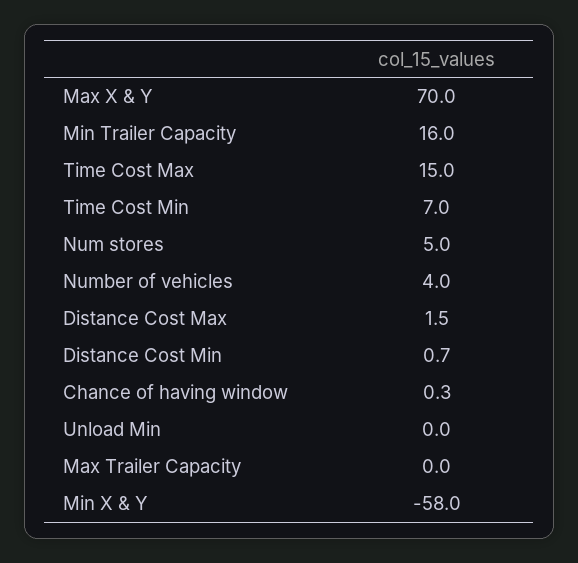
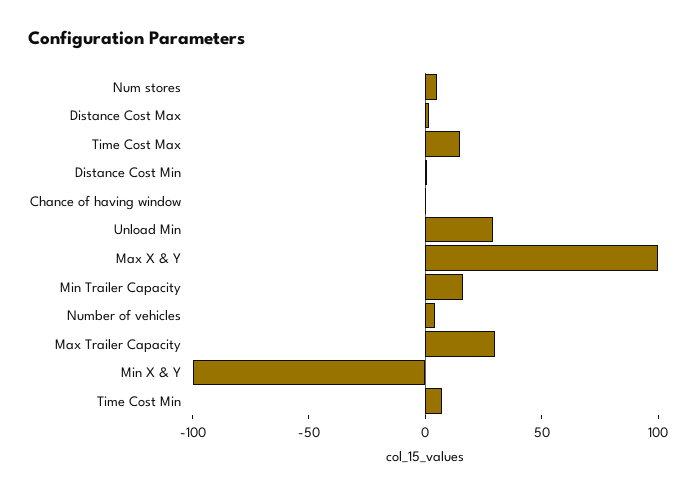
Max X & Y: 70 -> 100
Unload Min: 0 -> 30
Max Trailer Capacity: 0 -> 30
Min X & Y: -58 -> -100

